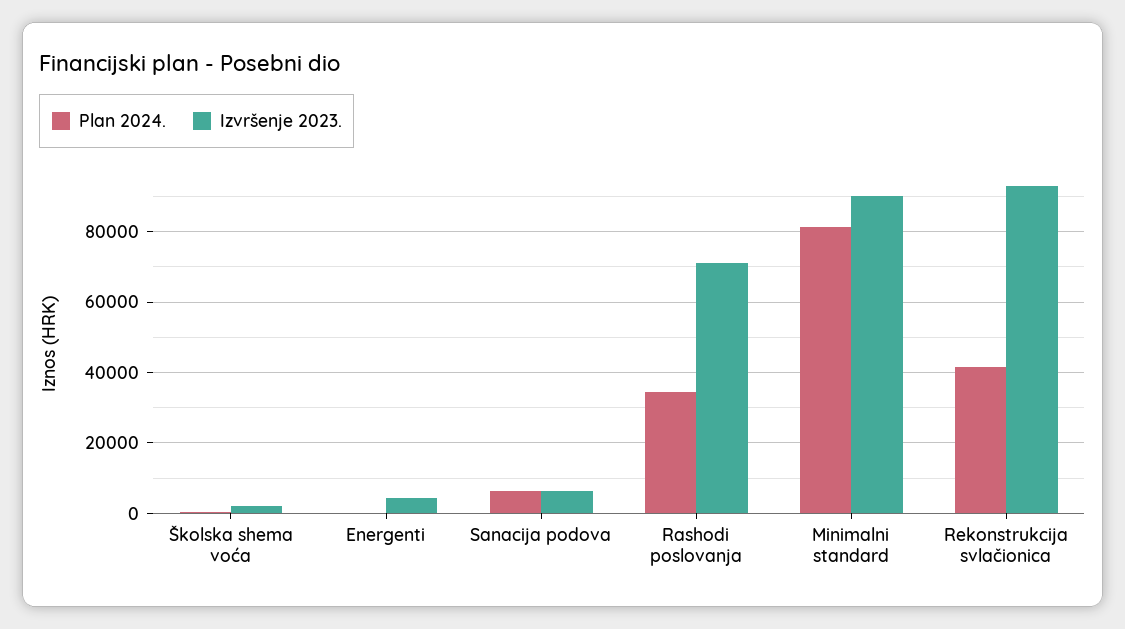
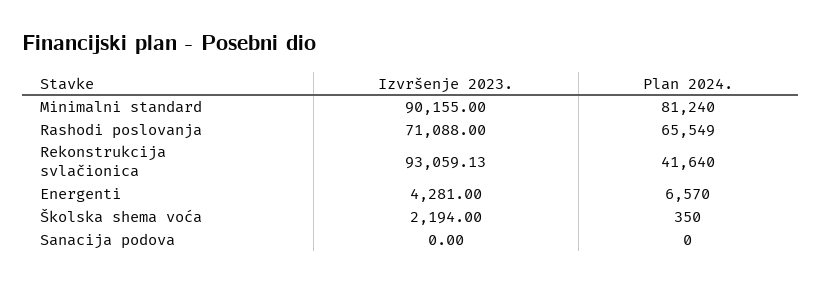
Plan 2024., Energenti: 0 -> 6570
Plan 2024., Sanacija podova: 6000 -> 0
Izvršenje 2023., Sanacija podova: 6000 -> 0
Plan 2024., Rashodi poslovanja: 34000 -> 65549

